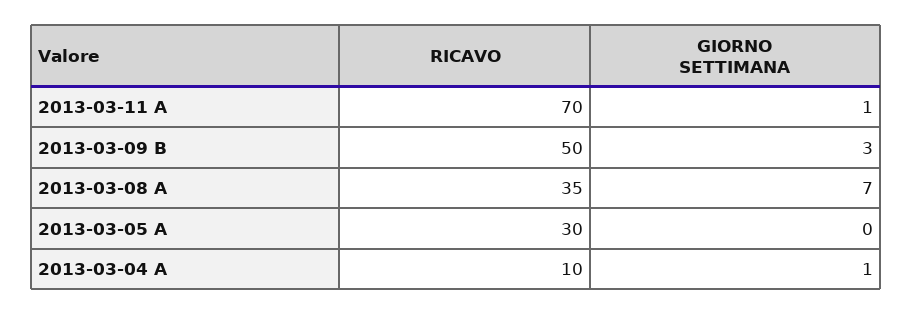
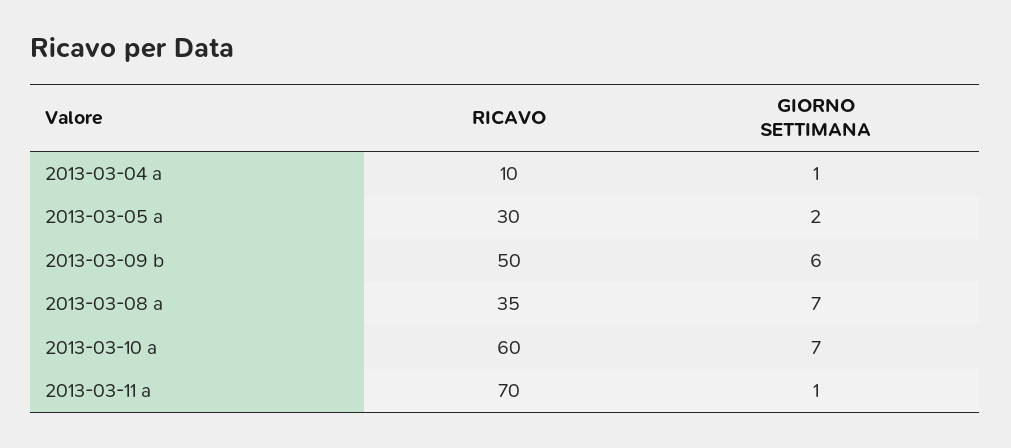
GIORNO SETTIMANA, 2013-03-09 B: 3 -> 6
GIORNO SETTIMANA, 2013-03-05 A: 0 -> 2
RICAVO, 2013-03-10 a: none -> 60
GIORNO SETTIMANA, 2013-03-10 a: none -> 7

